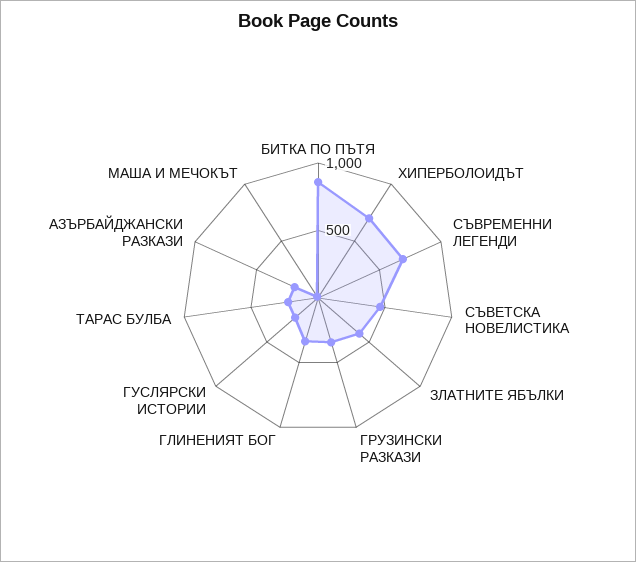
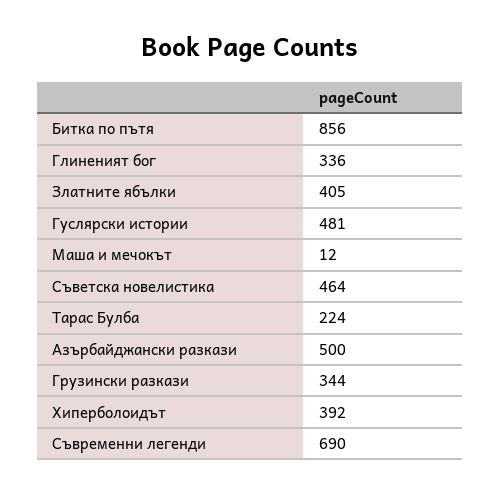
ХИПЕРБОЛОИДЪТ: 700 -> 392
ГУСЛЯРСКИ ИСТОРИИ: 200 -> 481
АЗЪРБАЙДЖАНСКИ РАЗКАЗИ: 200 -> 500

